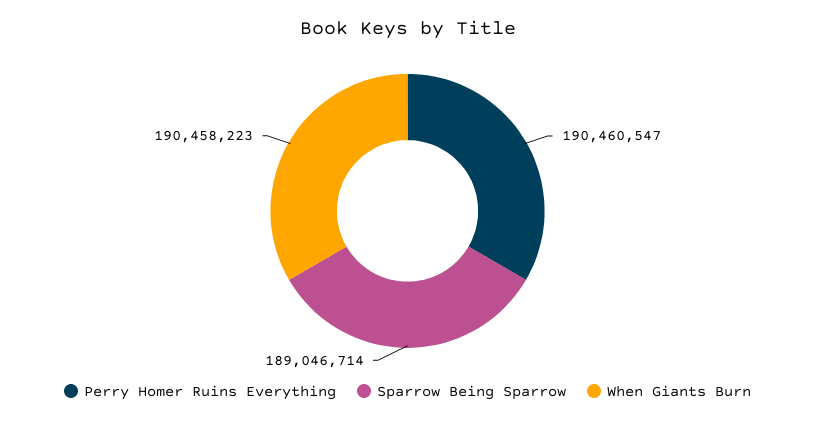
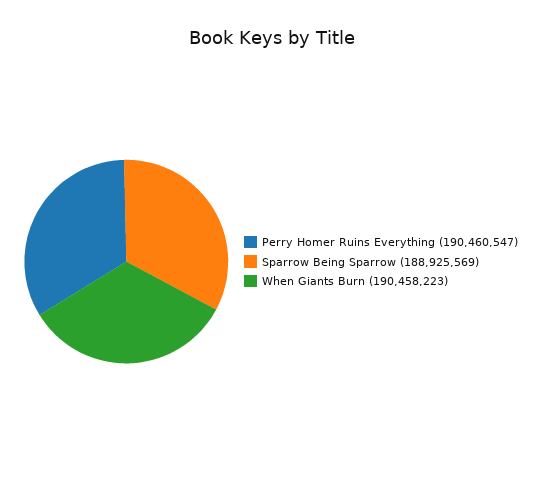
Sparrow Being Sparrow: 189046714 -> 188925569

